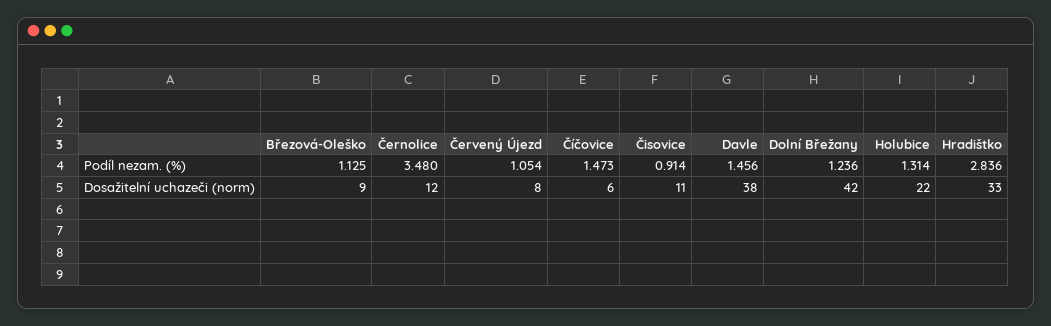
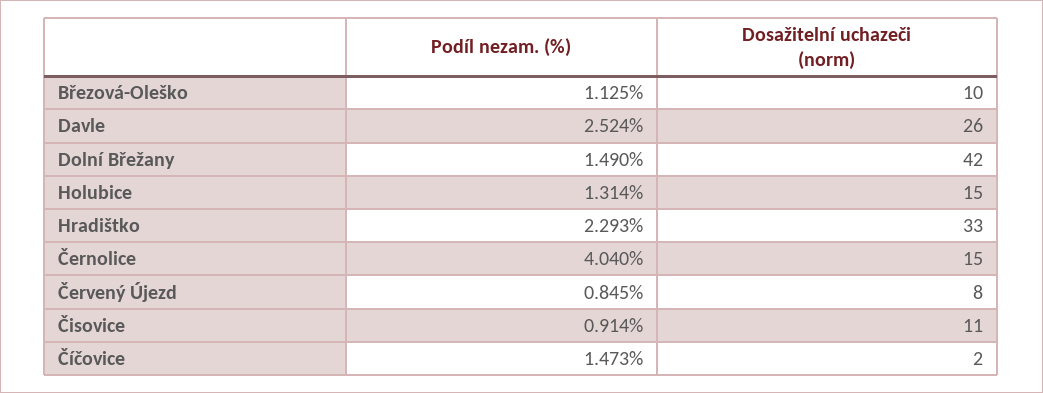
Černolice, Podíl nezam. (%): 3.48 -> 4.04
Červený Újezd, Podíl nezam. (%): 1.054 -> 0.845
Davle, Podíl nezam. (%): 1.456 -> 2.524
Dolní Břežany, Podíl nezam. (%): 1.236 -> 1.49
Hradištko, Podíl nezam. (%): 2.836 -> 2.293
Březová-Oleško, Dosažitelní uchazeči (norm): 9 -> 10
Černolice, Dosažitelní uchazeči (norm): 12 -> 15
Číčovice, Dosažitelní uchazeči (norm): 6 -> 2
Davle, Dosažitelní uchazeči (norm): 38 -> 26
Holubice, Dosažitelní uchazeči (norm): 22 -> 15

